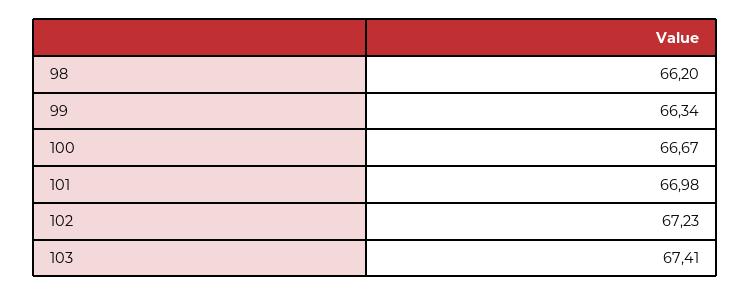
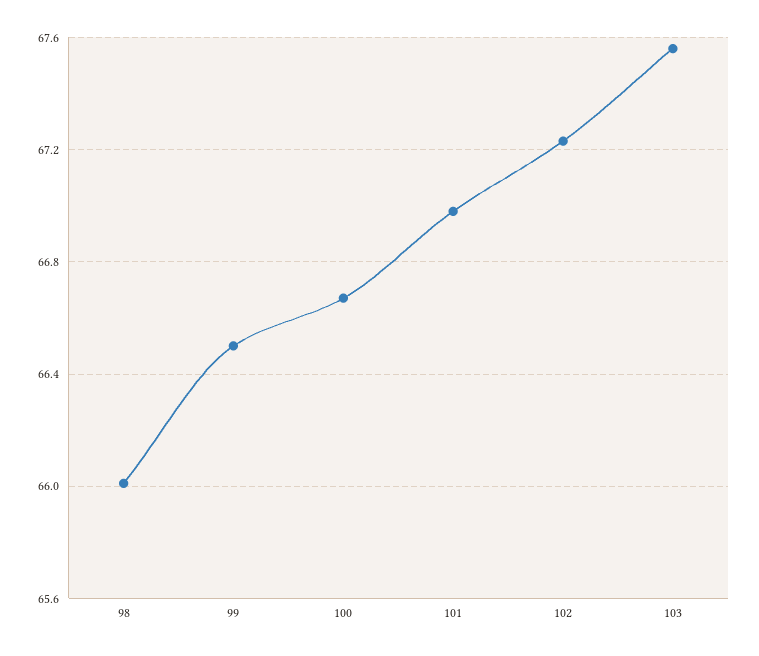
98: 66.2 -> 66
99: 66.34 -> 66.5
103: 67.41 -> 67.55

